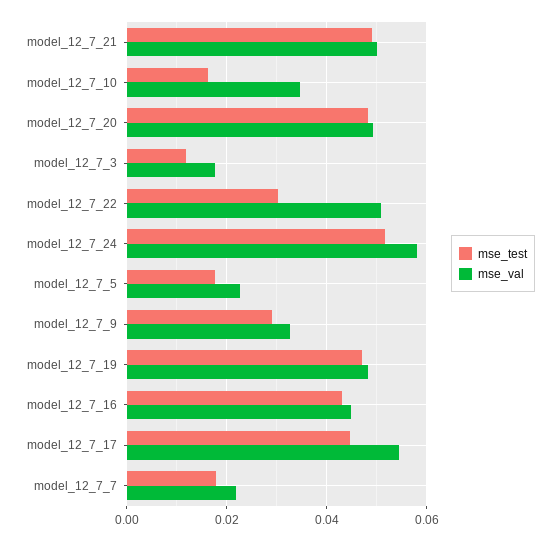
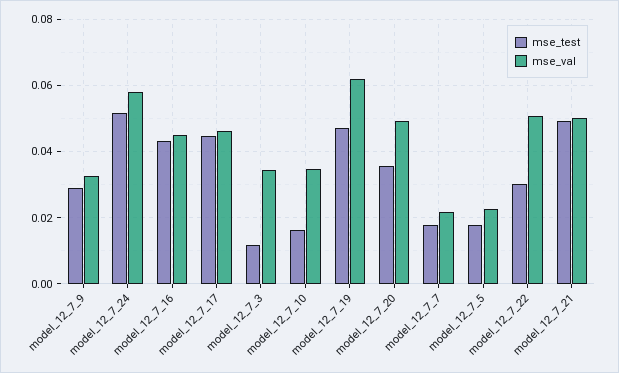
mse_test, model_12_7_20: 0.048 -> 0.036
mse_val, model_12_7_3: 0.018 -> 0.034
mse_val, model_12_7_19: 0.048 -> 0.062
mse_val, model_12_7_17: 0.054 -> 0.046

